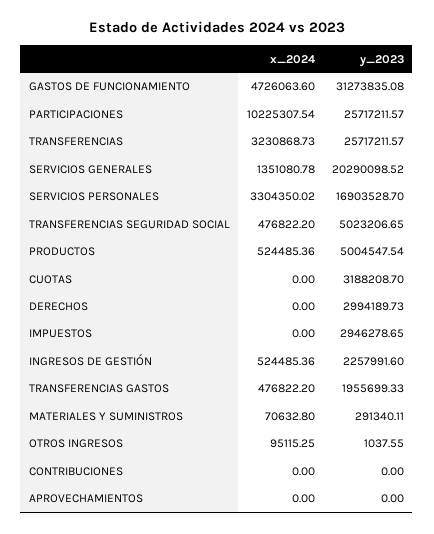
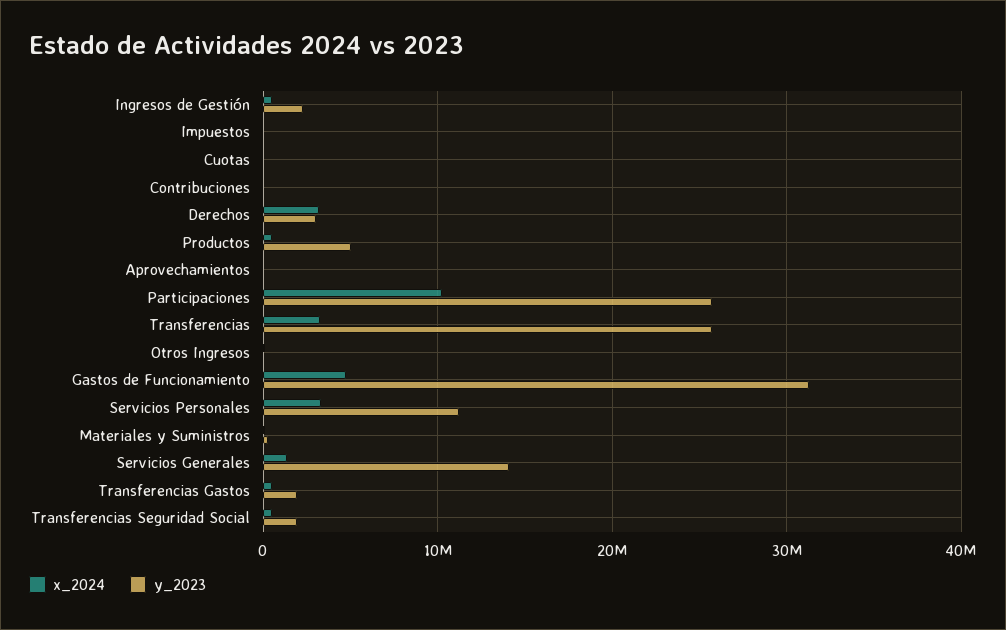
y_2023, SERVICIOS GENERALES: 20290098.52 -> 14000000
y_2023, SERVICIOS PERSONALES: 16903528.7 -> 11000000
y_2023, TRANSFERENCIAS SEGURIDAD SOCIAL: 5023206.65 -> 2000000
y_2023, CUOTAS: 3188208.7 -> 0
x_2024, DERECHOS: 0 -> 3000000
y_2023, IMPUESTOS: 2946278.65 -> 0

